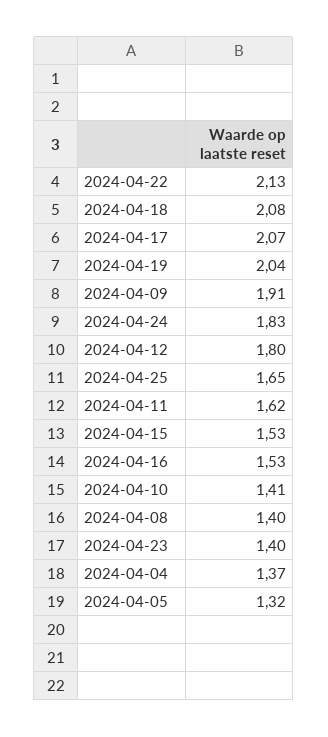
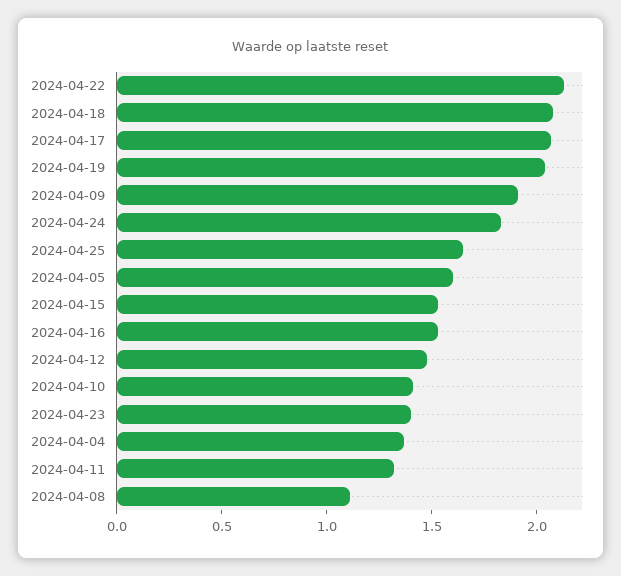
2024-04-12: 1.8 -> 1.5
2024-04-11: 1.62 -> 1.3
2024-04-08: 1.4 -> 1.1
2024-04-05: 1.32 -> 1.6

